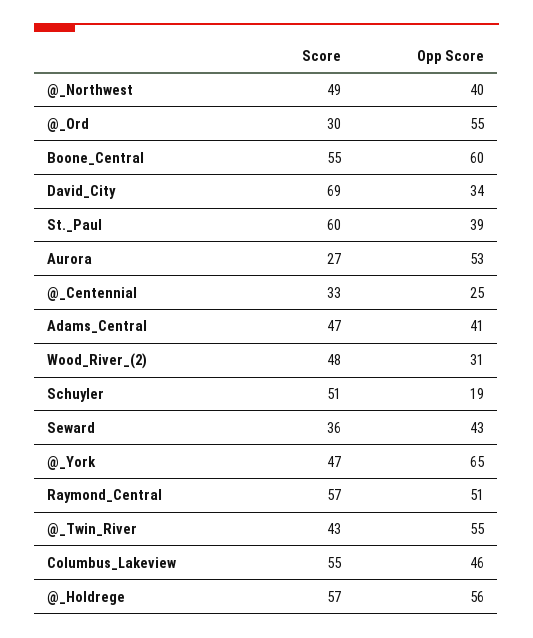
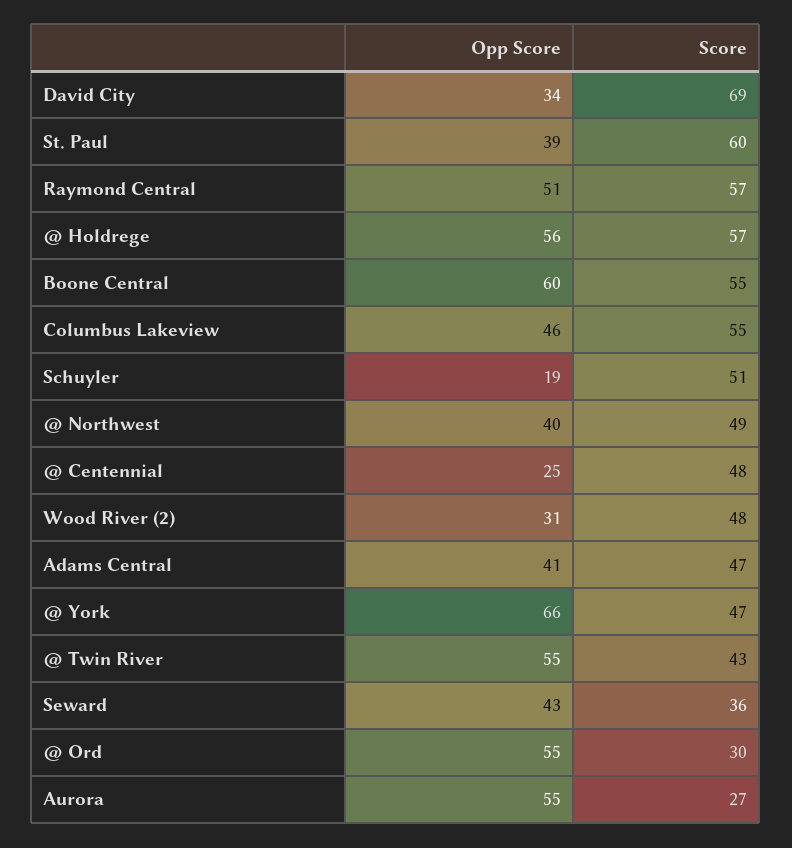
Opp Score, Aurora: 53 -> 55
Score, @_Centennial: 33 -> 48
Opp Score, @_York: 65 -> 66

